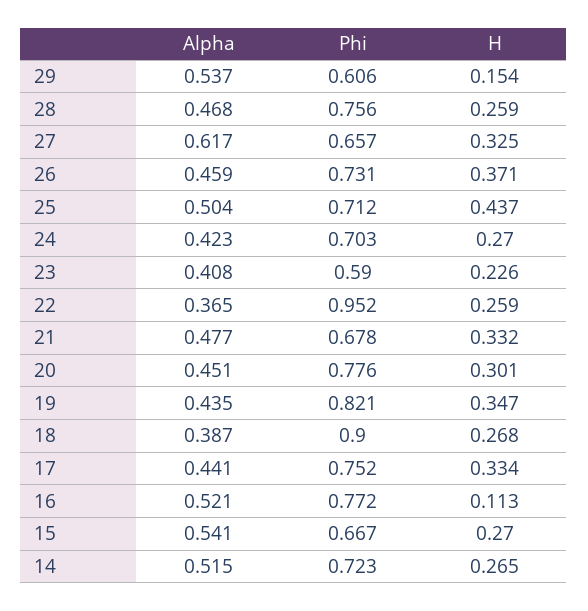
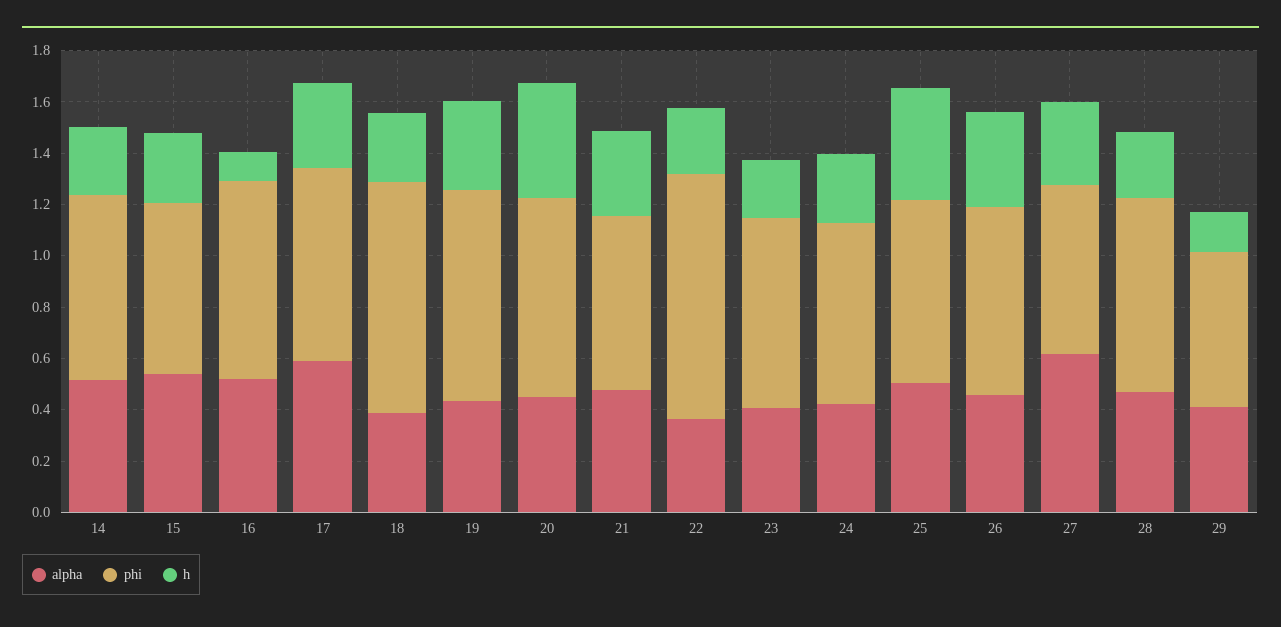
Alpha, 29: 0.537 -> 0.4
Phi, 23: 0.59 -> 0.75
H, 20: 0.301 -> 0.45
Alpha, 17: 0.441 -> 0.6

